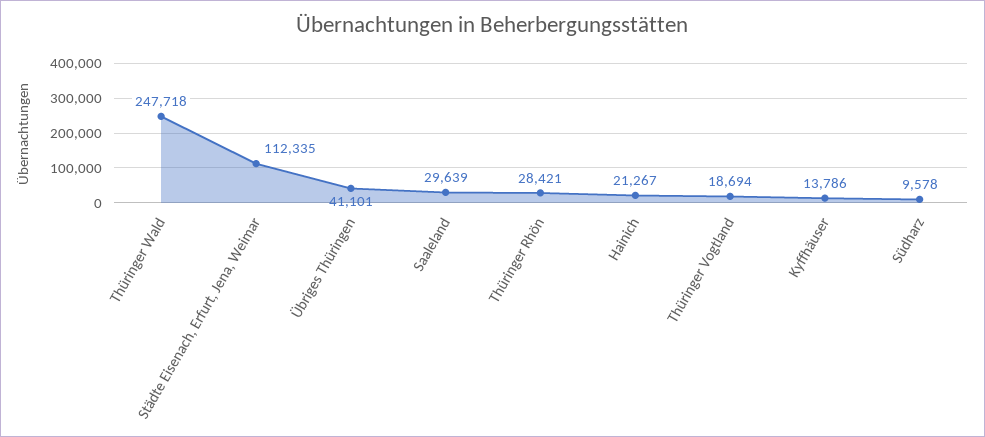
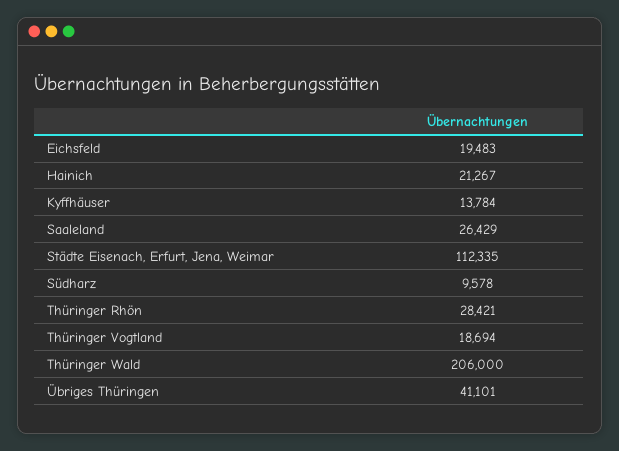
Thüringer Wald: 247718 -> 206000
Saaleland: 29639 -> 26429
Kyffhäuser: 13786 -> 13784
Eichsfeld: none -> 19483

